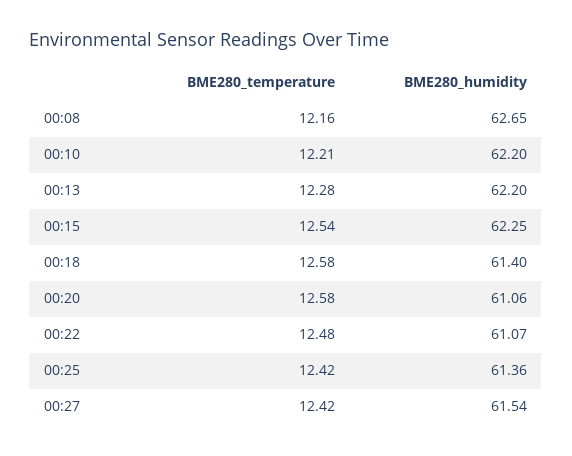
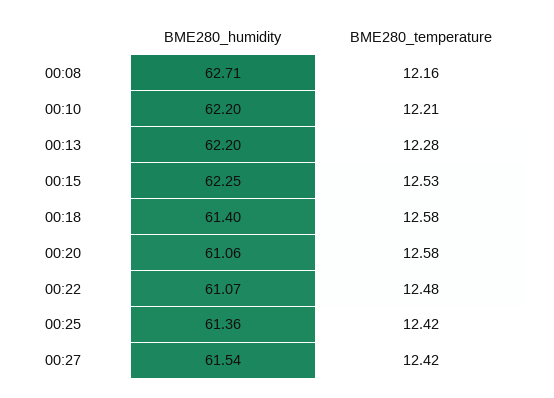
BME280_humidity, 00:08: 62.65 -> 62.71
BME280_temperature, 00:15: 12.54 -> 12.53

